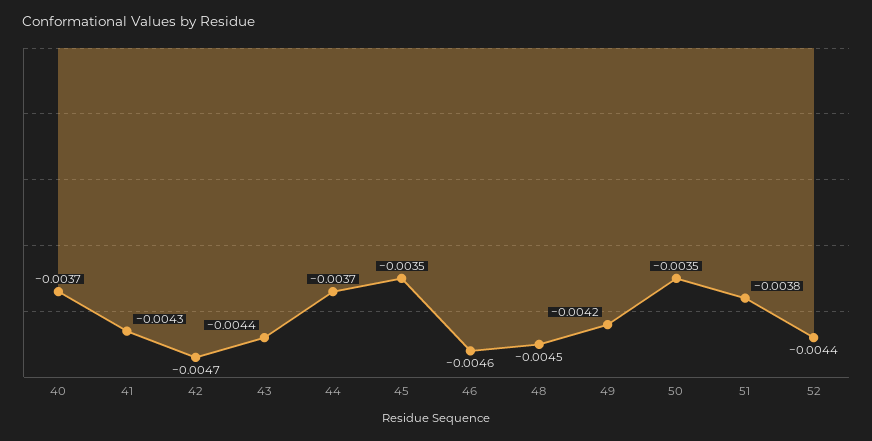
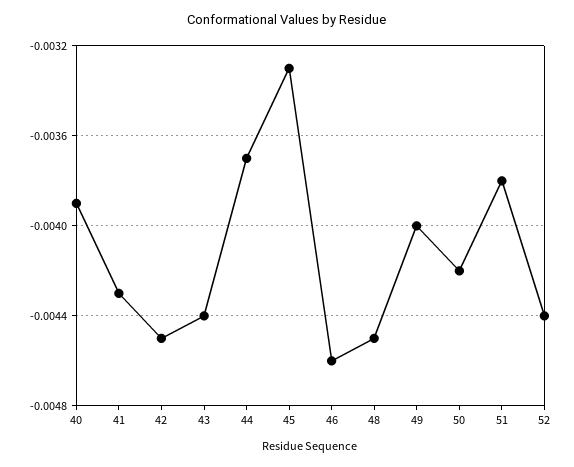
40: -0.0037 -> -0.0039
42: -0.0047 -> -0.0045
45: -0.0035 -> -0.0033
49: -0.0042 -> -0.004
50: -0.0035 -> -0.0042

